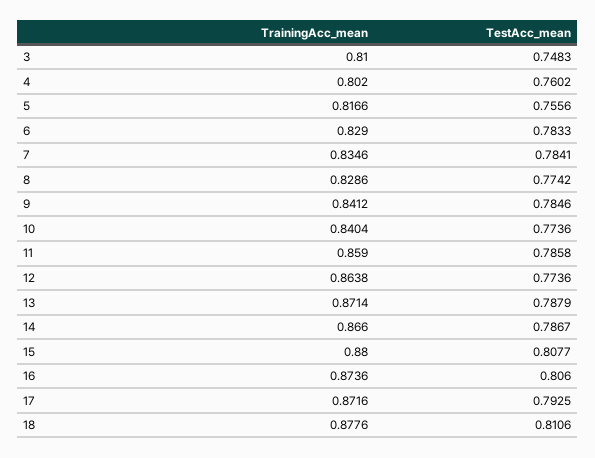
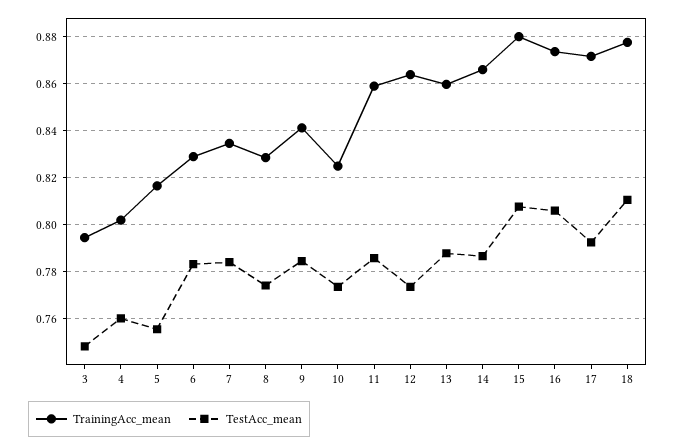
TrainingAcc_mean, 3: 0.81 -> 0.795
TrainingAcc_mean, 10: 0.8404 -> 0.825
TrainingAcc_mean, 13: 0.8714 -> 0.86

